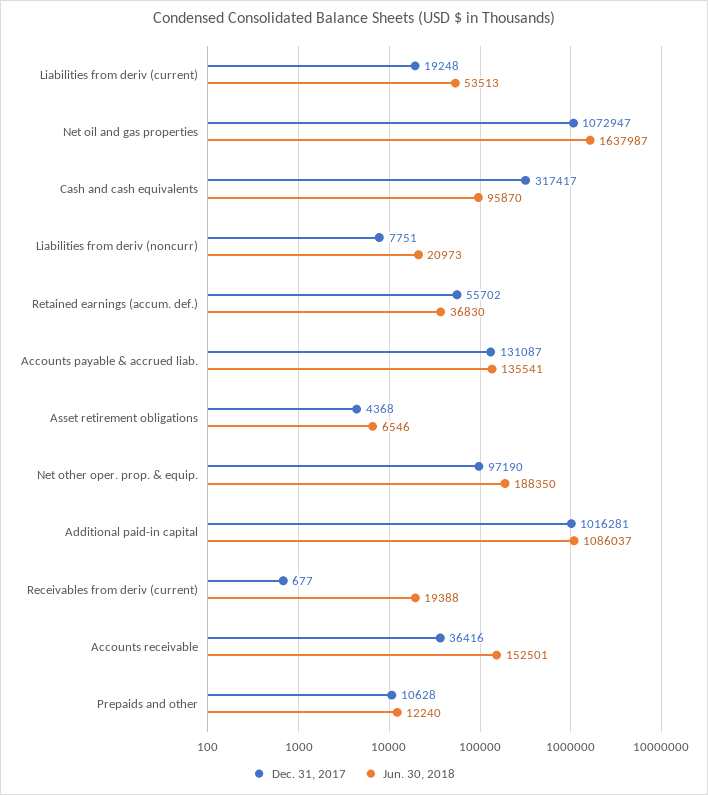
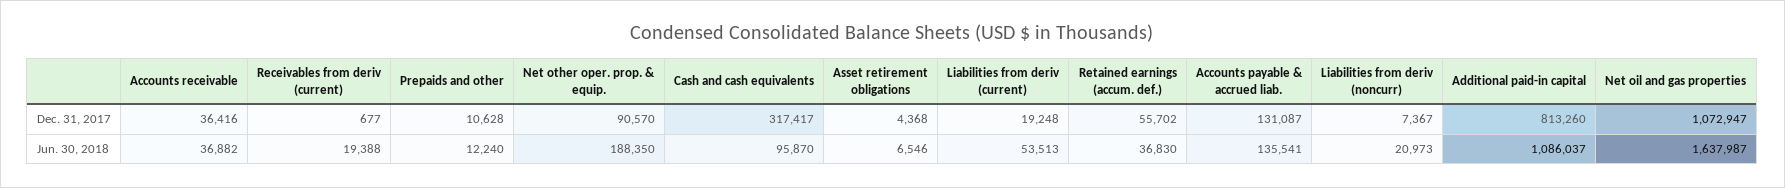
Dec. 31, 2017, Liabilities from deriv (noncurr): 7751 -> 7367
Dec. 31, 2017, Net other oper. prop. & equip.: 97190 -> 90570
Dec. 31, 2017, Additional paid-in capital: 1016281 -> 813260
Jun. 30, 2018, Accounts receivable: 152501 -> 36882

